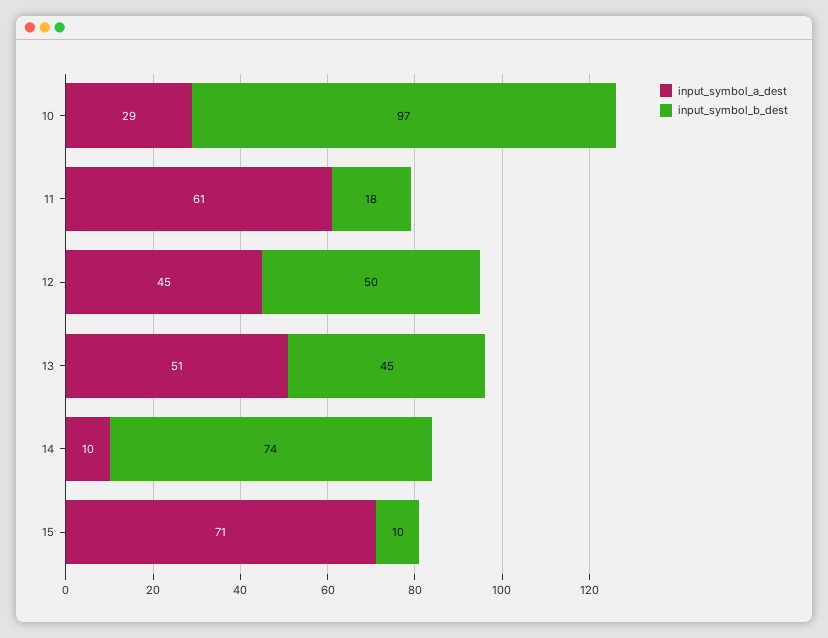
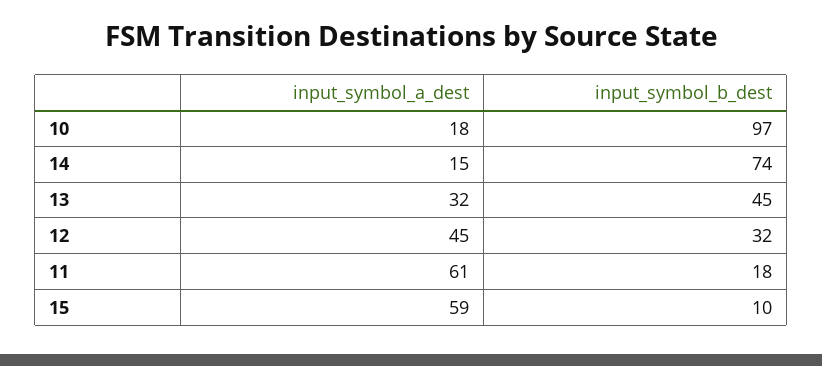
input_symbol_a_dest, 10: 29 -> 18
input_symbol_b_dest, 12: 50 -> 32
input_symbol_a_dest, 13: 51 -> 32
input_symbol_a_dest, 14: 10 -> 15
input_symbol_a_dest, 15: 71 -> 59

